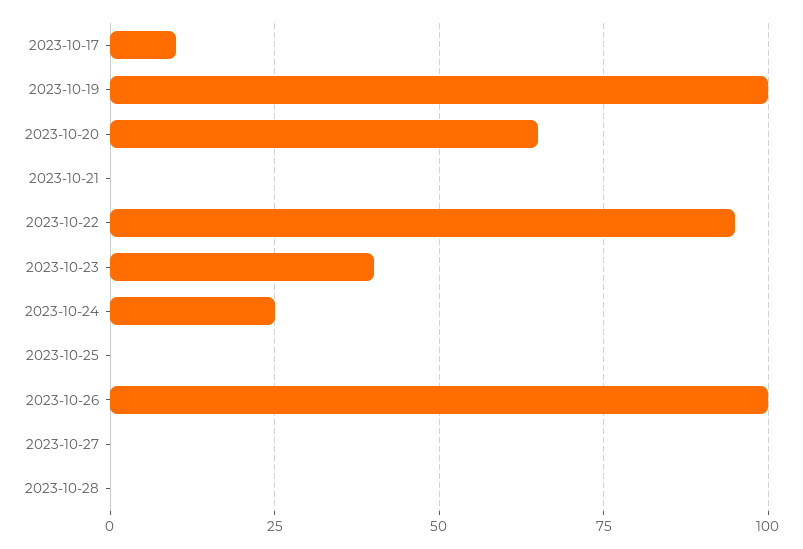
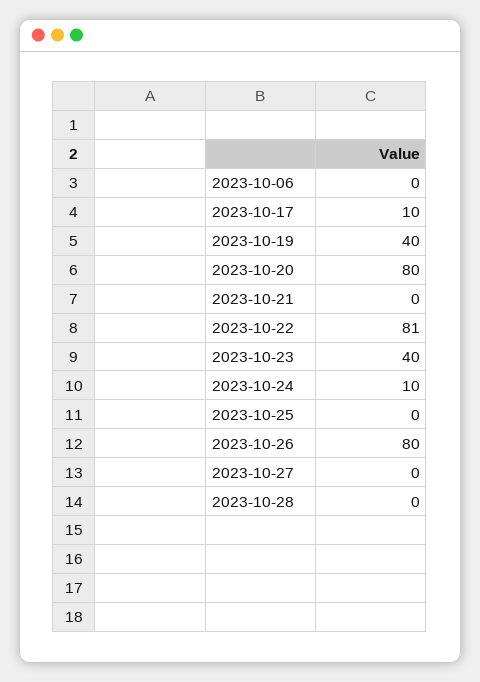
2023-10-19: 100 -> 40
2023-10-20: 65 -> 80
2023-10-22: 95 -> 81
2023-10-24: 25 -> 10
2023-10-26: 100 -> 80
2023-10-06: none -> 0

